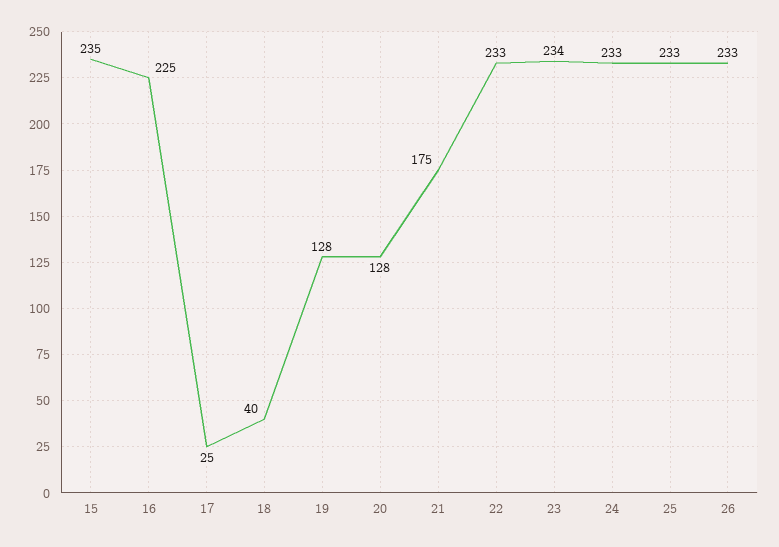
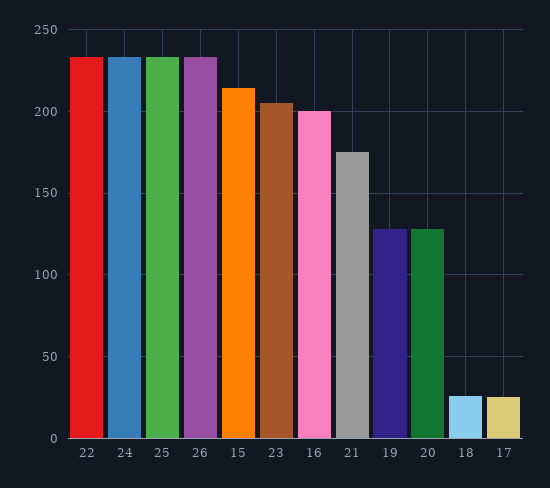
15: 235 -> 215
16: 225 -> 200
18: 40 -> 25
23: 234 -> 205

